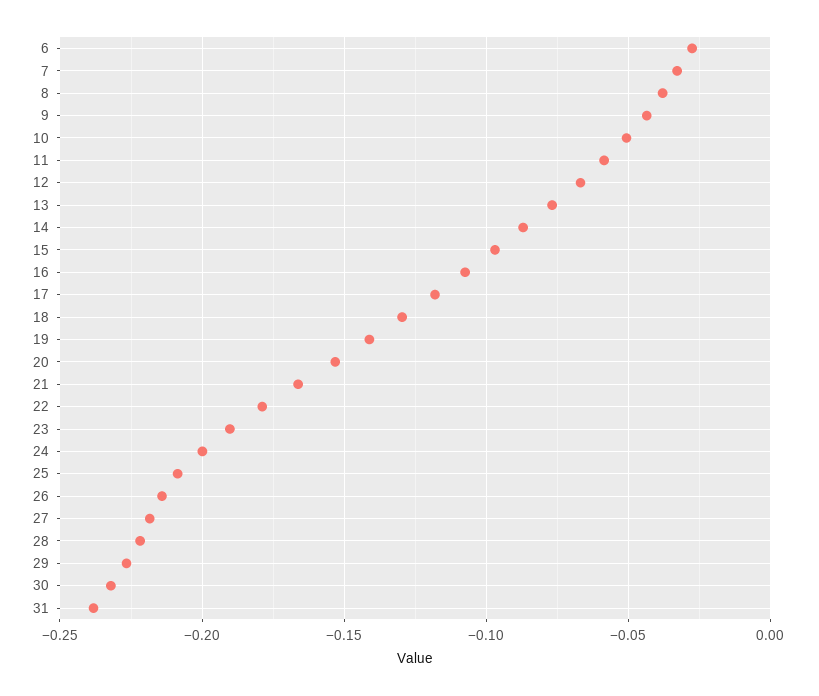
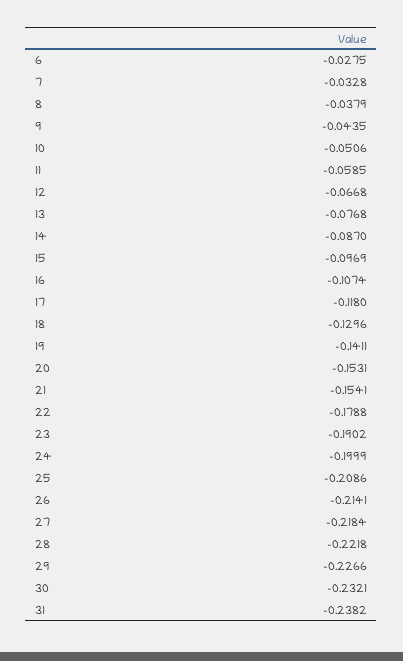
21: -0.165 -> -0.1541

